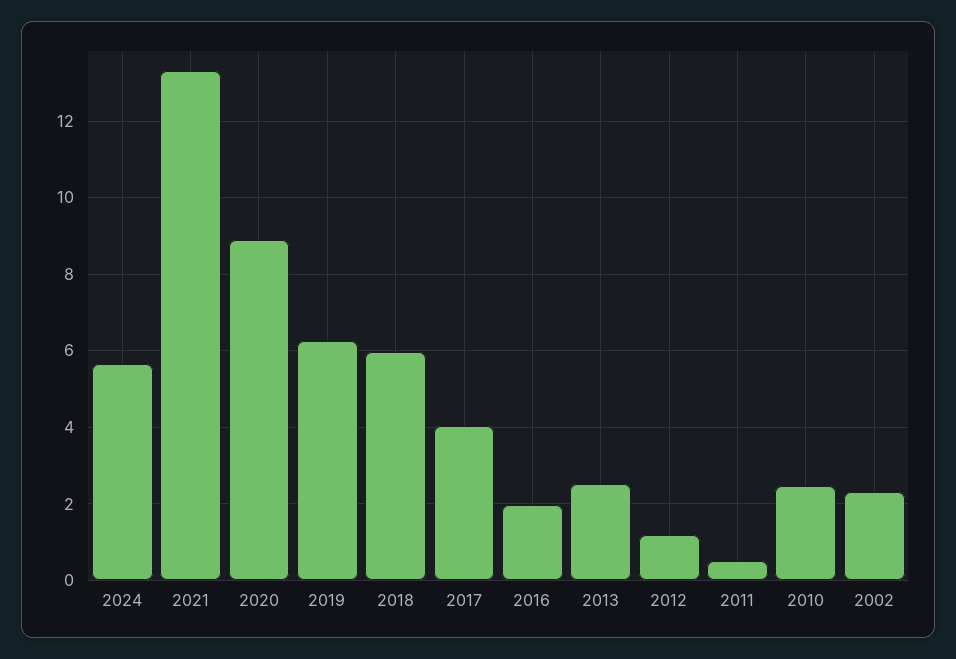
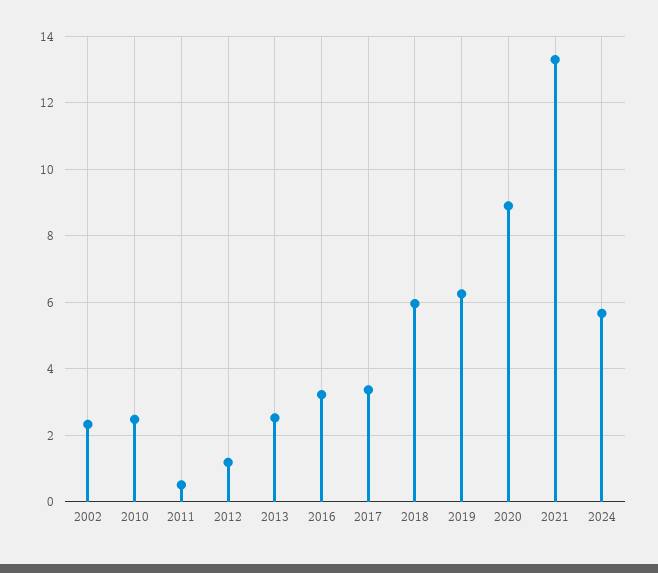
2017: 4 -> 3.4
2016: 2 -> 3.2

